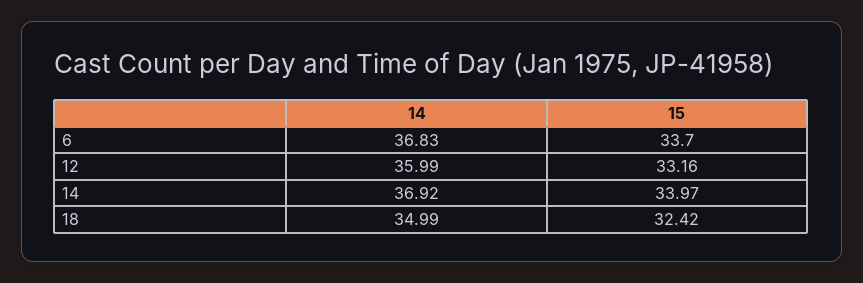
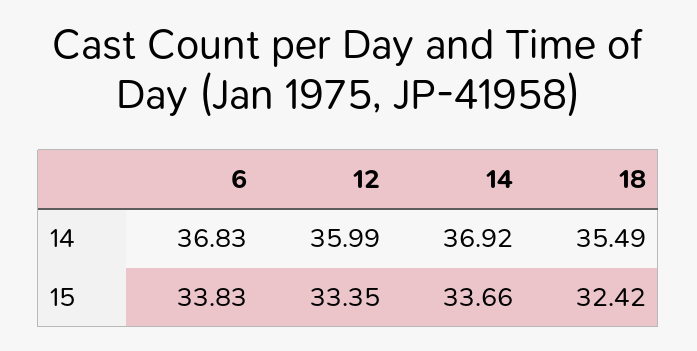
15, 6: 33.7 -> 33.83
15, 12: 33.16 -> 33.35
15, 14: 33.97 -> 33.66
14, 18: 34.99 -> 35.49

